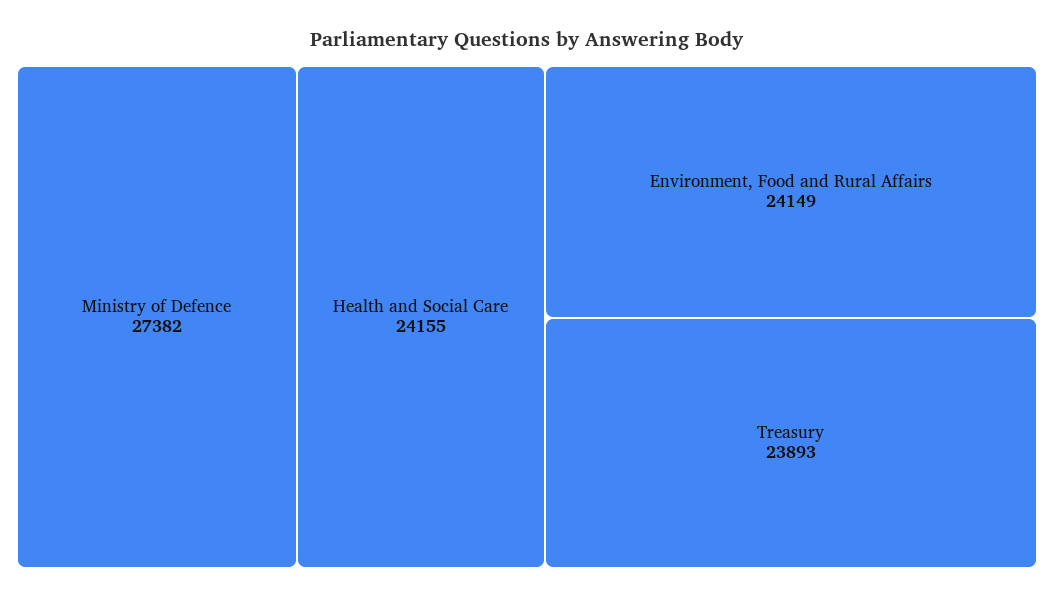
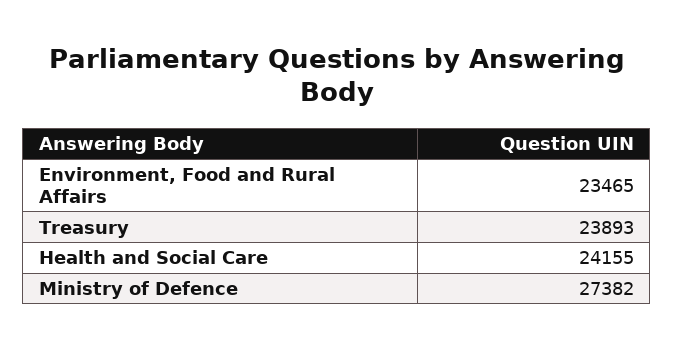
Environment, Food and Rural Affairs: 24149 -> 23465

